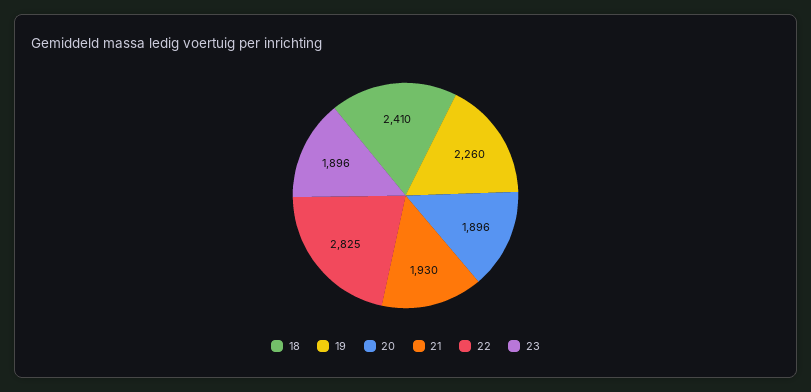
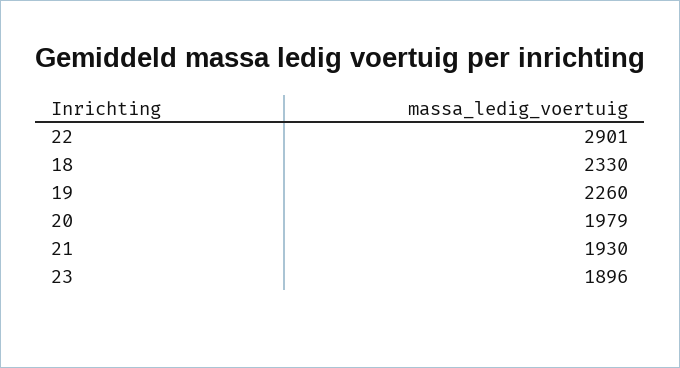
18: 2410 -> 2330
20: 1896 -> 1979
22: 2825 -> 2901

